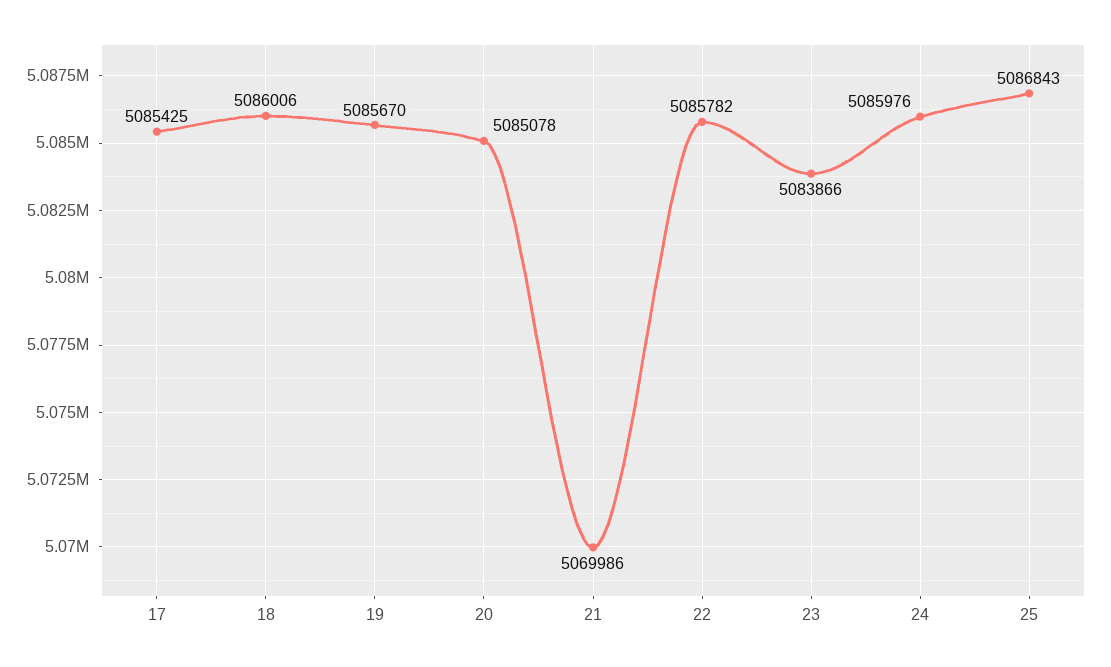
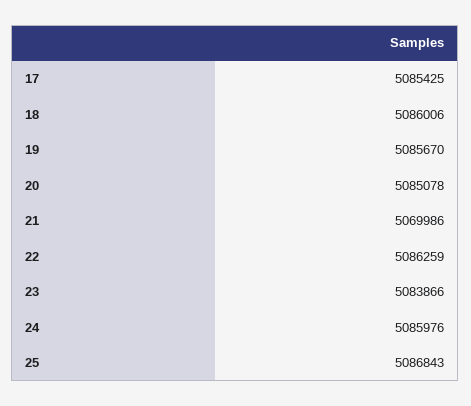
22: 5085782 -> 5086259

